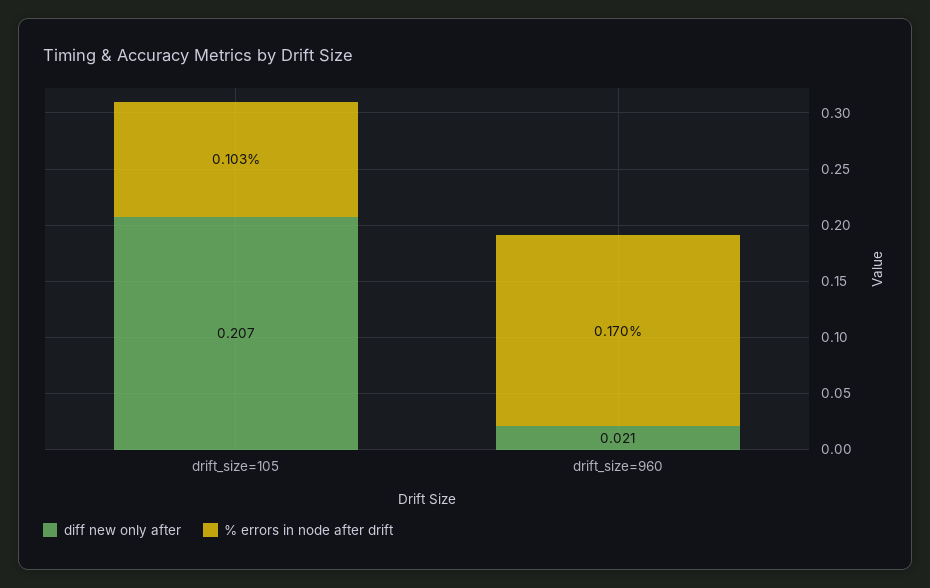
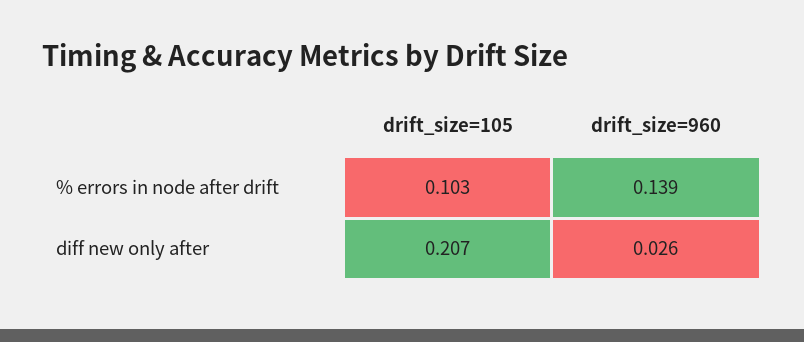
diff new only after, drift_size=960: 0.021 -> 0.026
% errors in node after drift, drift_size=960: 0.17 -> 0.139

